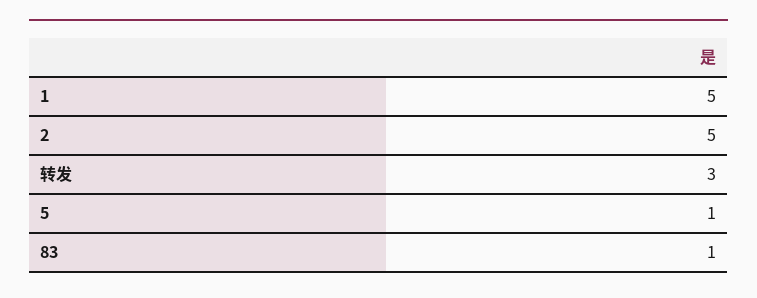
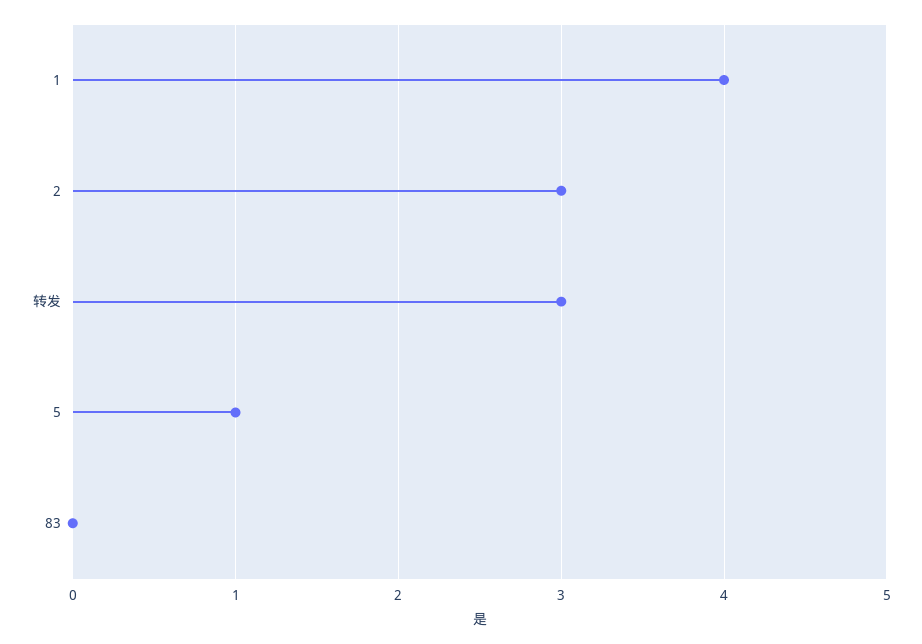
1: 5 -> 4
2: 5 -> 3
83: 1 -> 0

